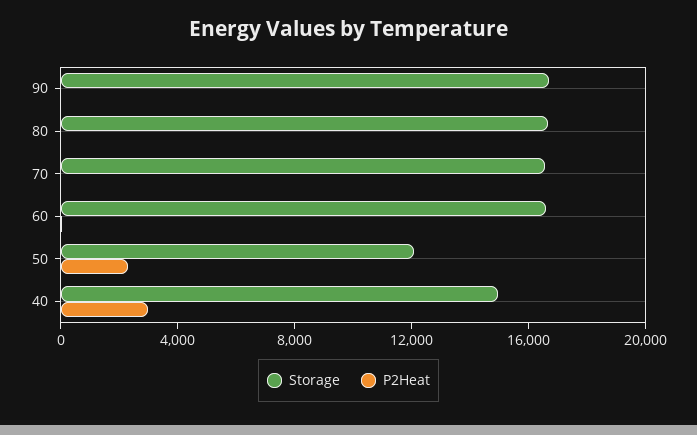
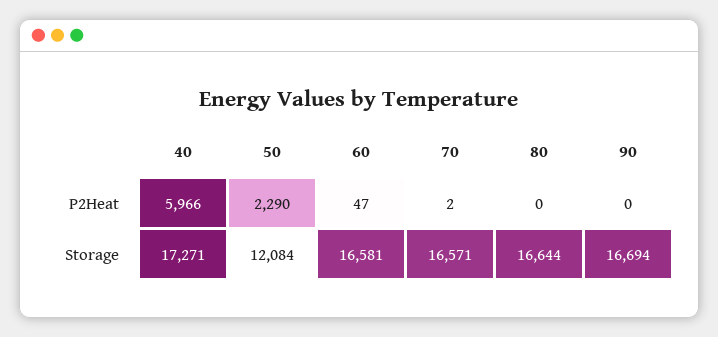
Storage, 40: 15000 -> 17271
P2Heat, 40: 3000 -> 5966

